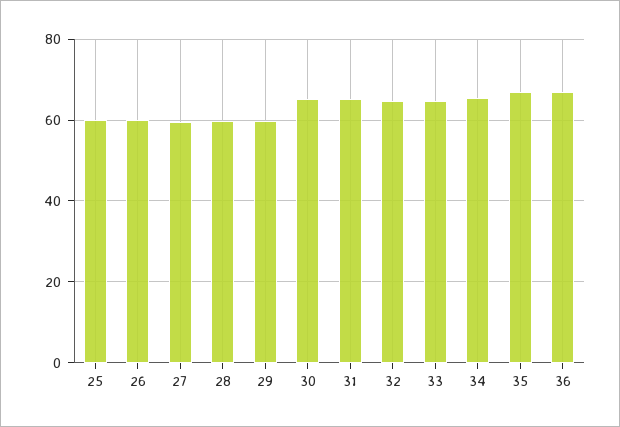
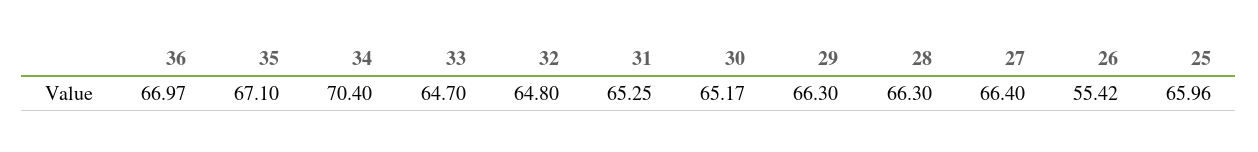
25: 60 -> 65.96
26: 60 -> 55.42
27: 60 -> 66.4
28: 60 -> 66.3
29: 60 -> 66.3
34: 66 -> 70.4

